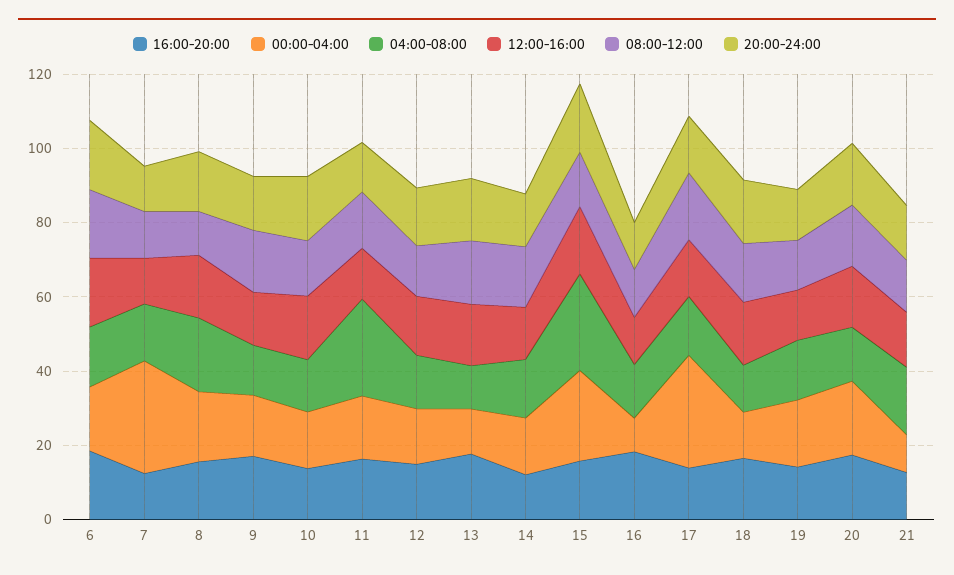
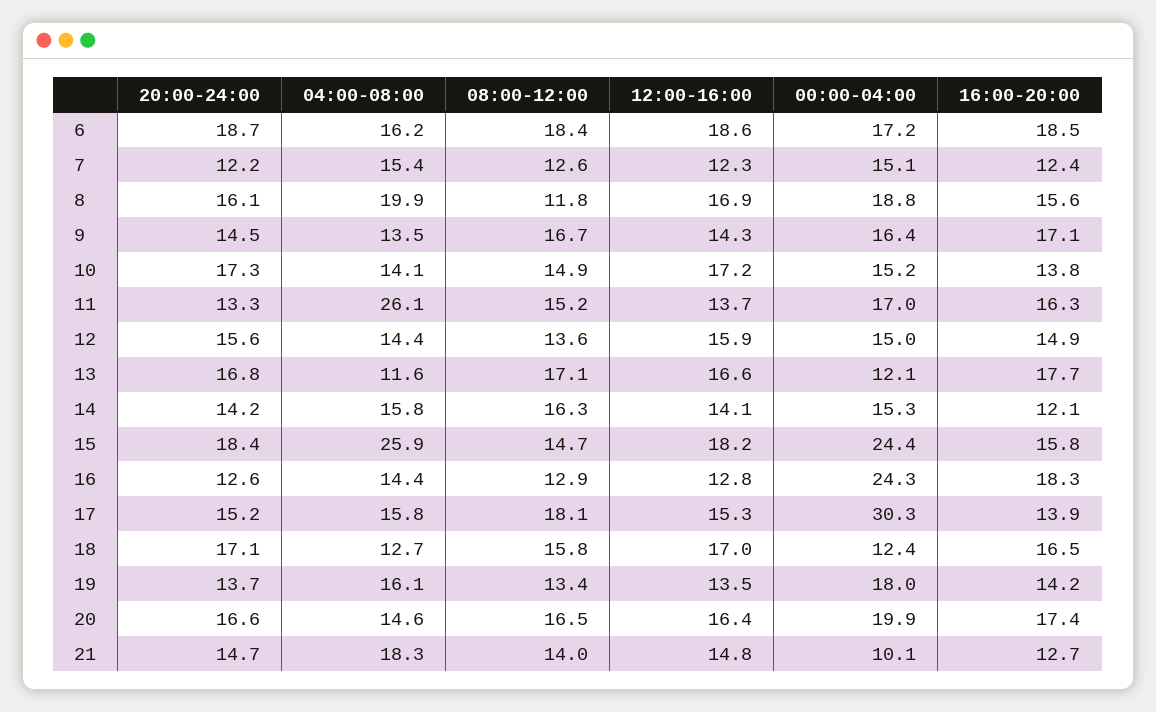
00:00-04:00, 7: 30 -> 15.1
00:00-04:00, 16: 10 -> 24.3

